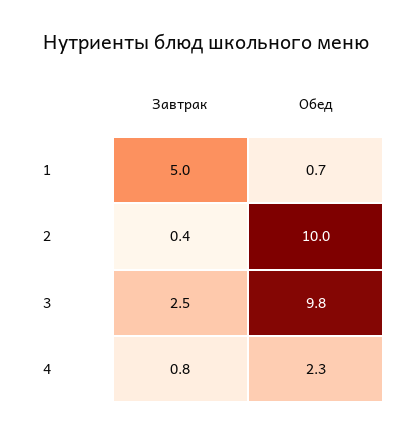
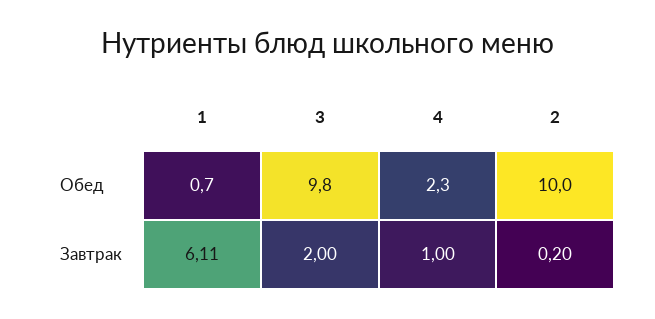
Завтрак, 1: 5 -> 6.11
Завтрак, 2: 0.4 -> 0.2
Завтрак, 3: 2.5 -> 2
Завтрак, 4: 0.8 -> 1

